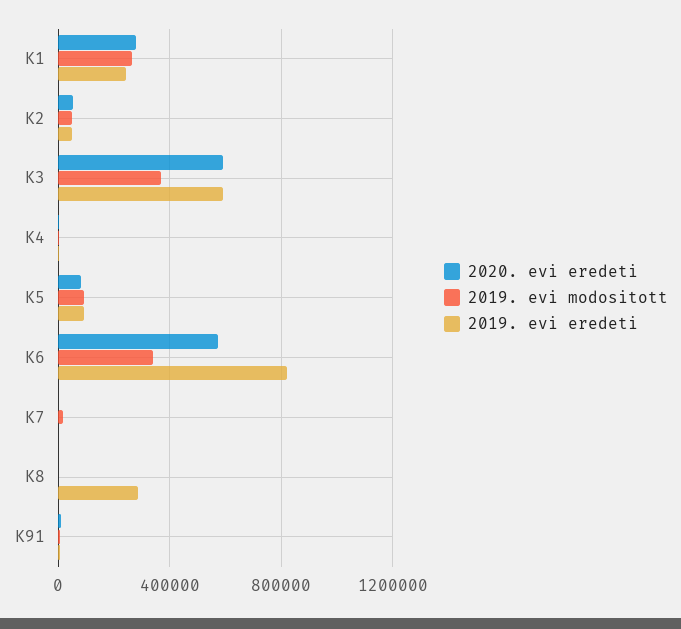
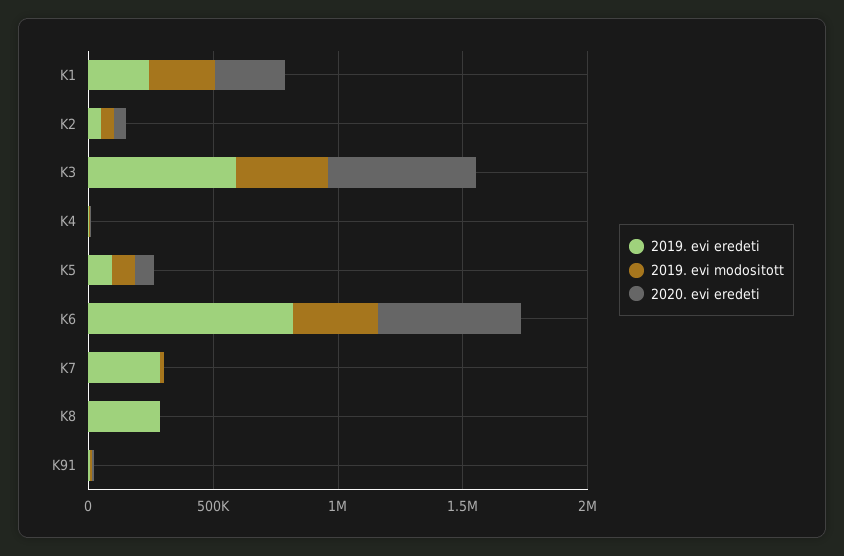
2019. evi eredeti, K7: 0 -> 300000

